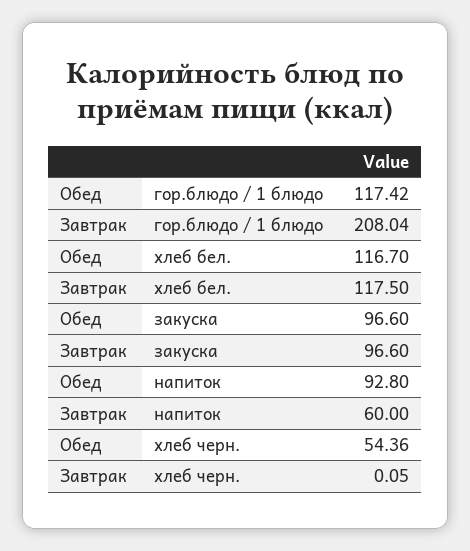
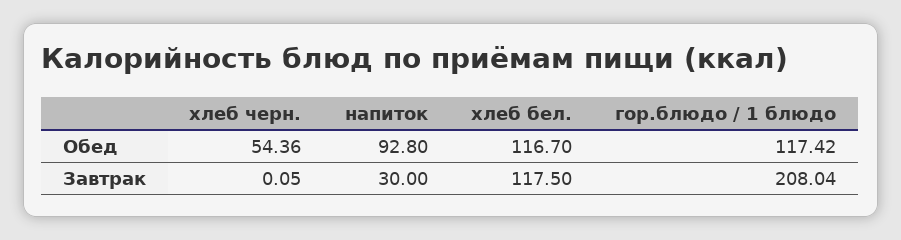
Обед, закуска: 96.6 -> none
Завтрак, закуска: 96.6 -> none
Завтрак, напиток: 60 -> 30

